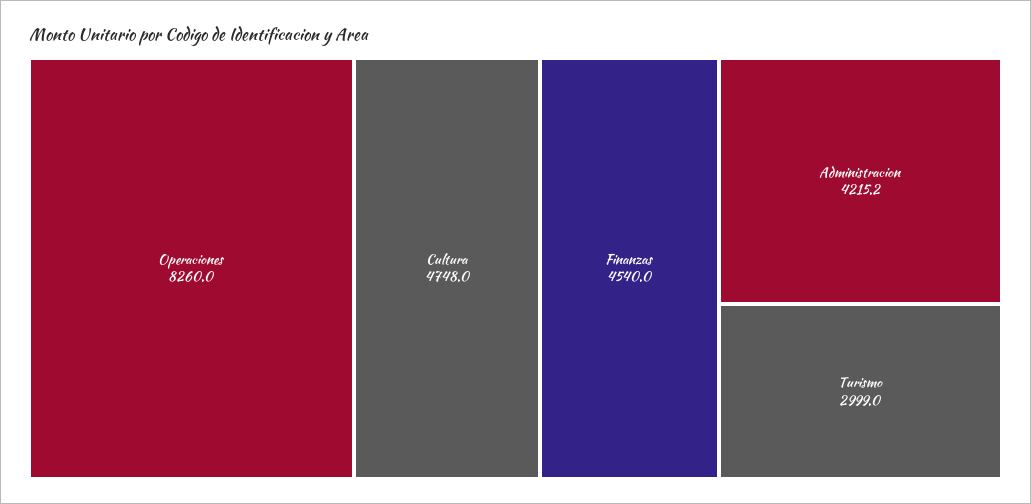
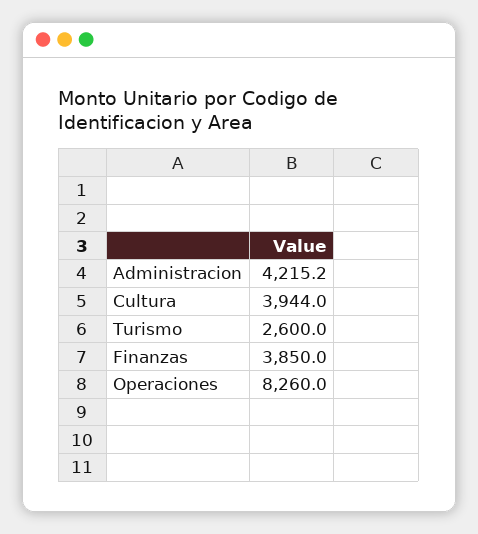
Cultura: 4748 -> 3944
Finanzas: 4540 -> 3850
Turismo: 2999 -> 2600

